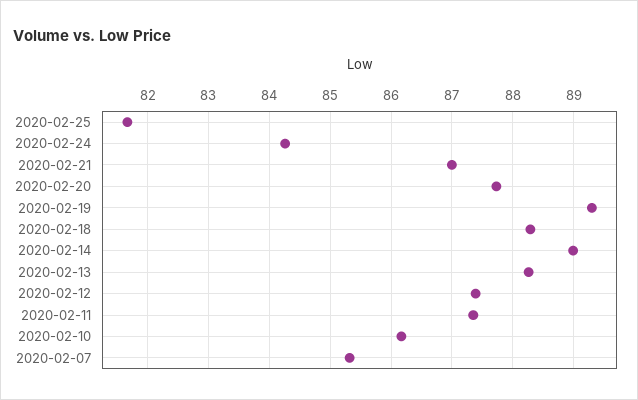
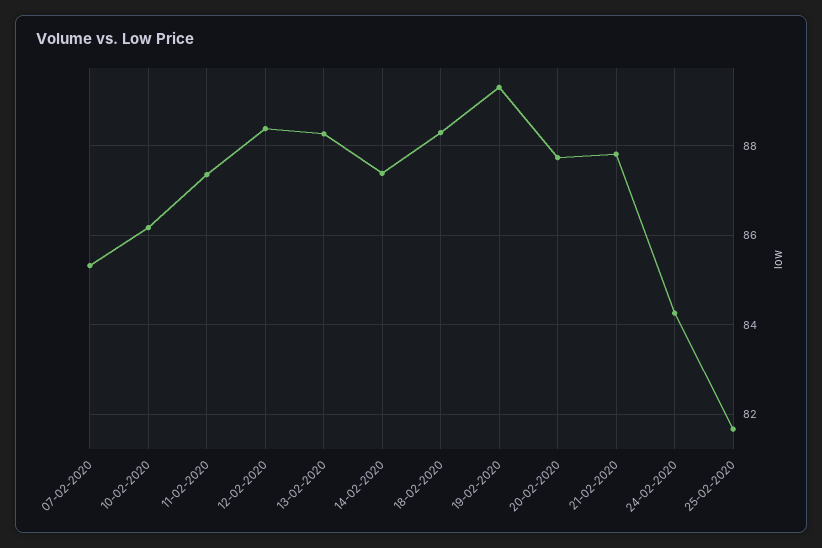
2020-02-21: 87 -> 87.8
2020-02-14: 89 -> 87.4
2020-02-12: 87.4 -> 88.4

